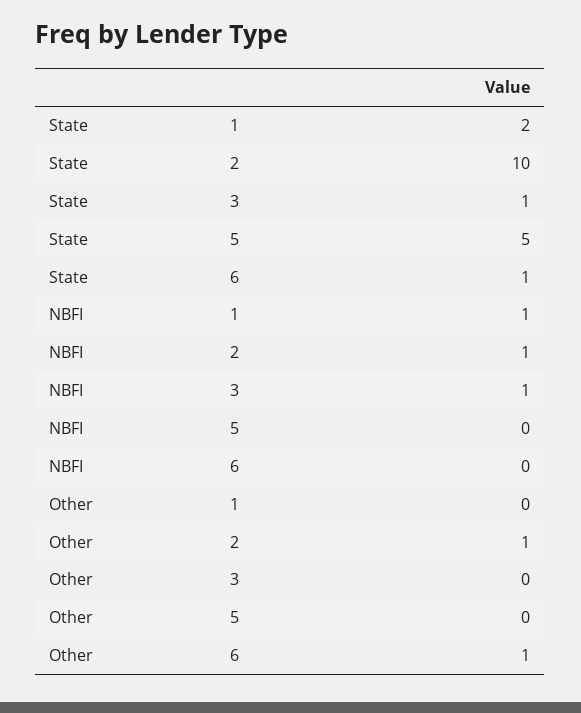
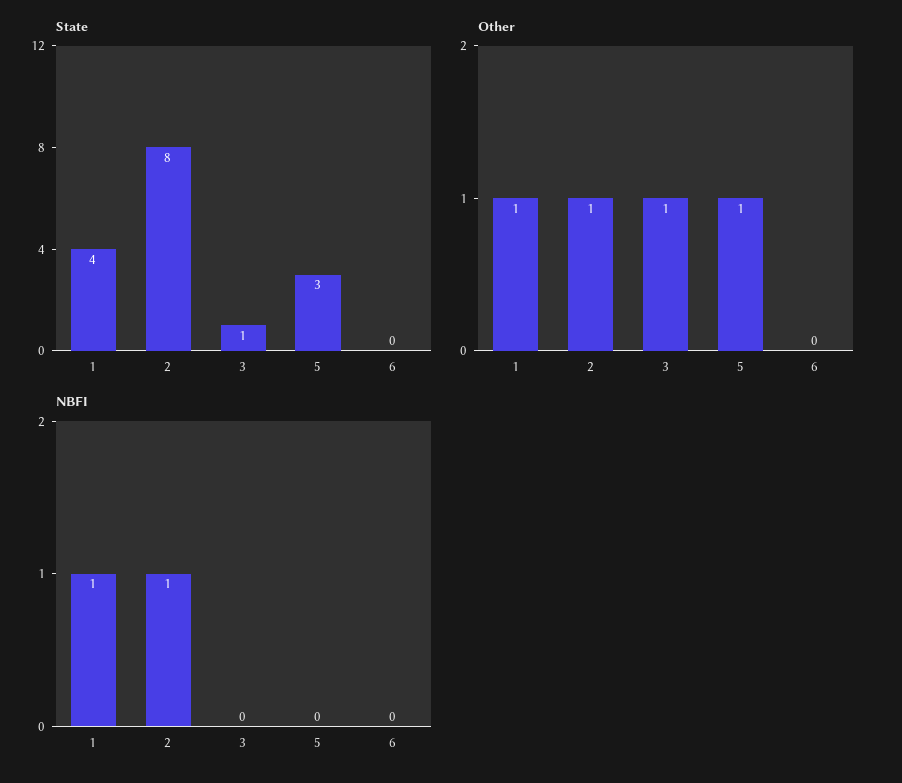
State, 1: 2 -> 4
State, 2: 10 -> 8
State, 5: 5 -> 3
State, 6: 1 -> 0
NBFI, 3: 1 -> 0
Other, 1: 0 -> 1
Other, 3: 0 -> 1
Other, 5: 0 -> 1
Other, 6: 1 -> 0

